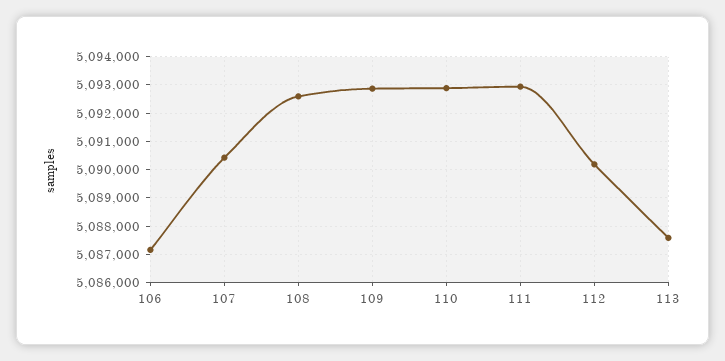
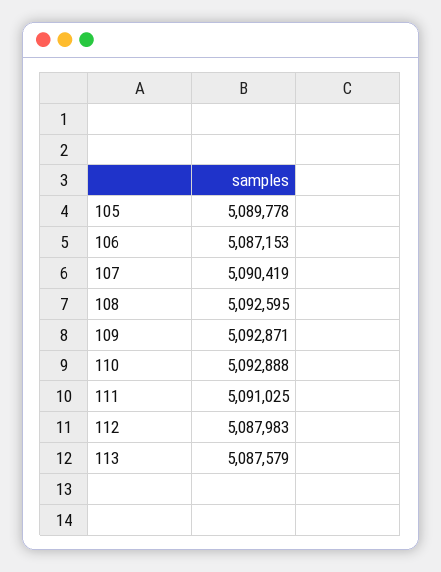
111: 5093000 -> 5091025
112: 5090250 -> 5087983
105: none -> 5089778

